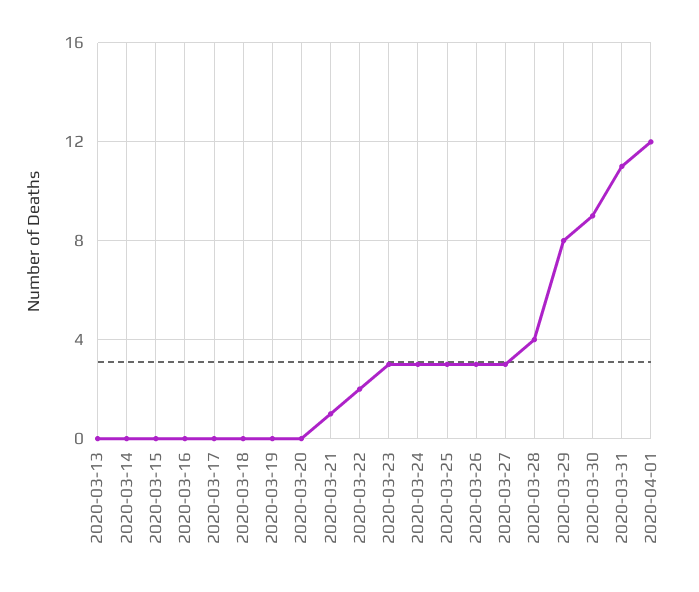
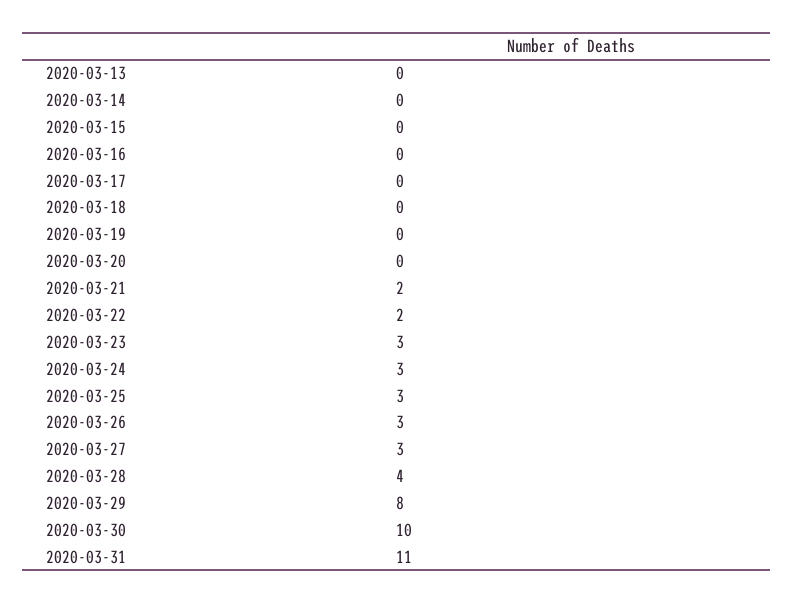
2020-03-21: 1 -> 2
2020-03-30: 9 -> 10
2020-04-01: 12 -> none

